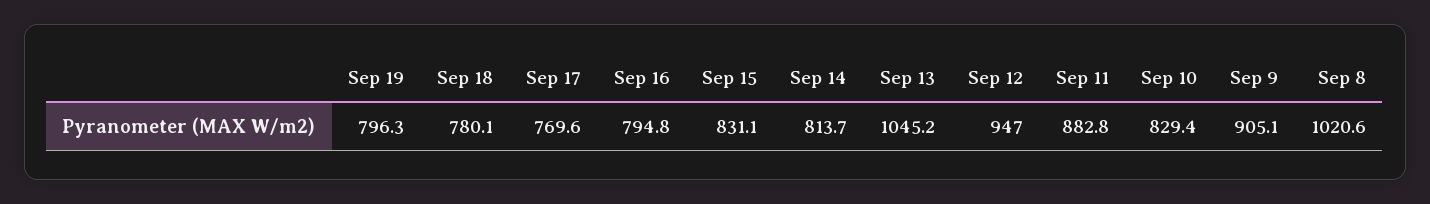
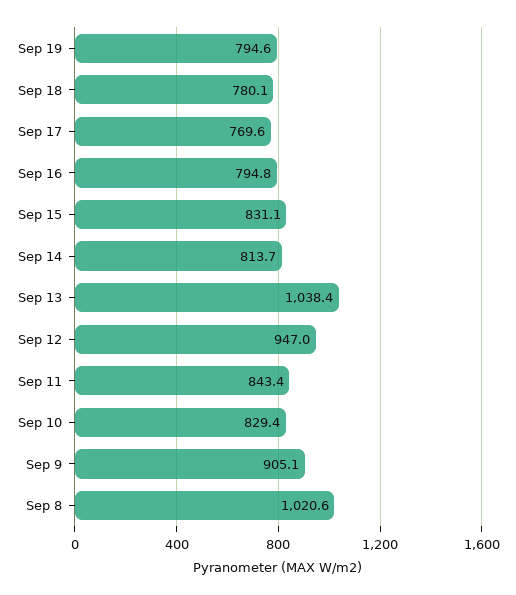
Sep 19: 796.3 -> 794.6
Sep 13: 1045.2 -> 1038.4
Sep 11: 882.8 -> 843.4

